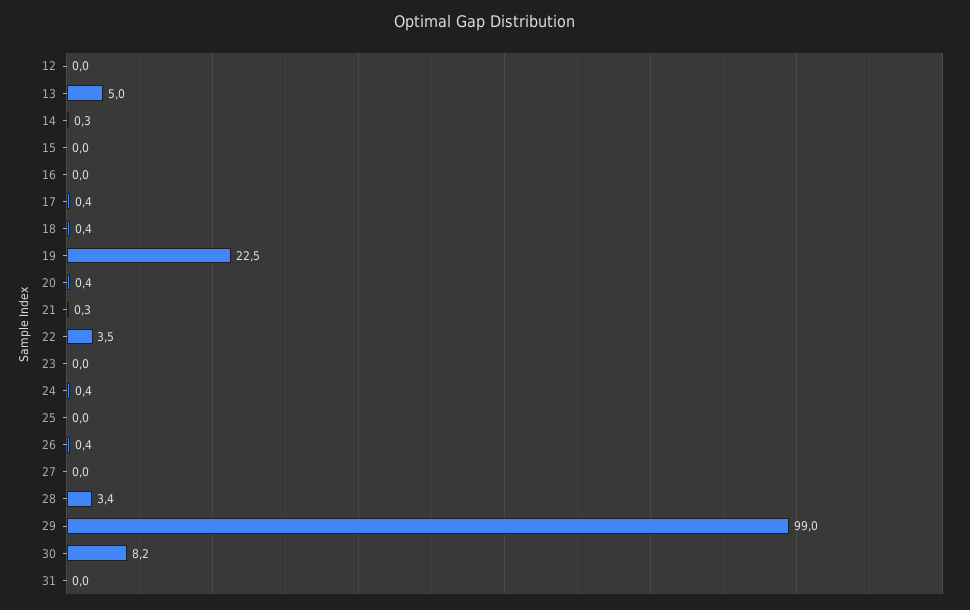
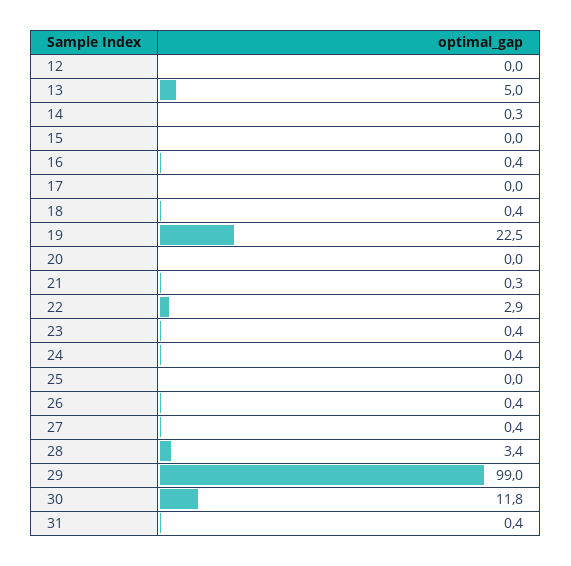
16: 0 -> 0.4
17: 0.4 -> 0
20: 0.4 -> 0
22: 3.5 -> 2.9
23: 0 -> 0.4
27: 0 -> 0.4
30: 8.2 -> 11.8
31: 0 -> 0.4

